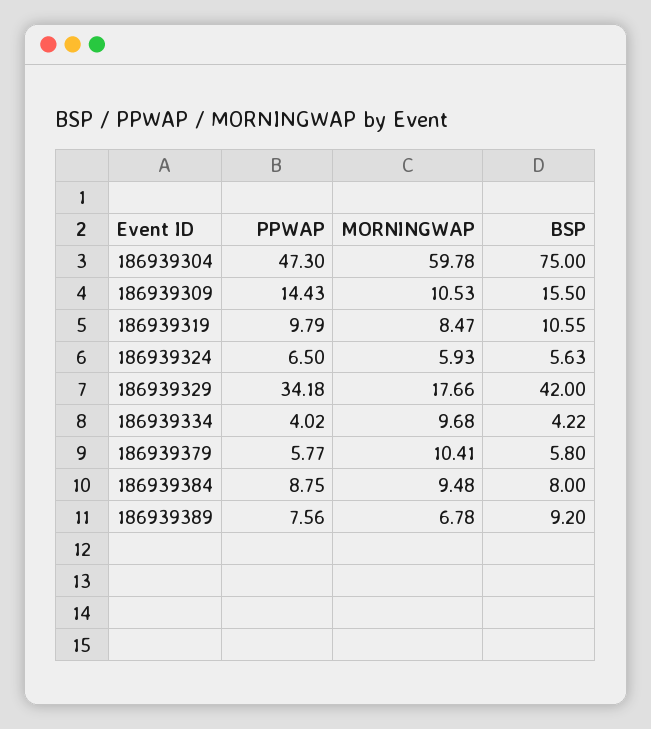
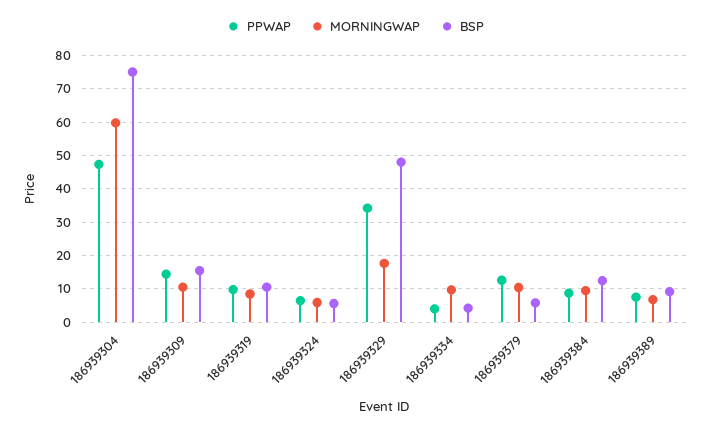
BSP, 186939329: 42 -> 48
PPWAP, 186939379: 5.77 -> 12
BSP, 186939384: 8 -> 12

